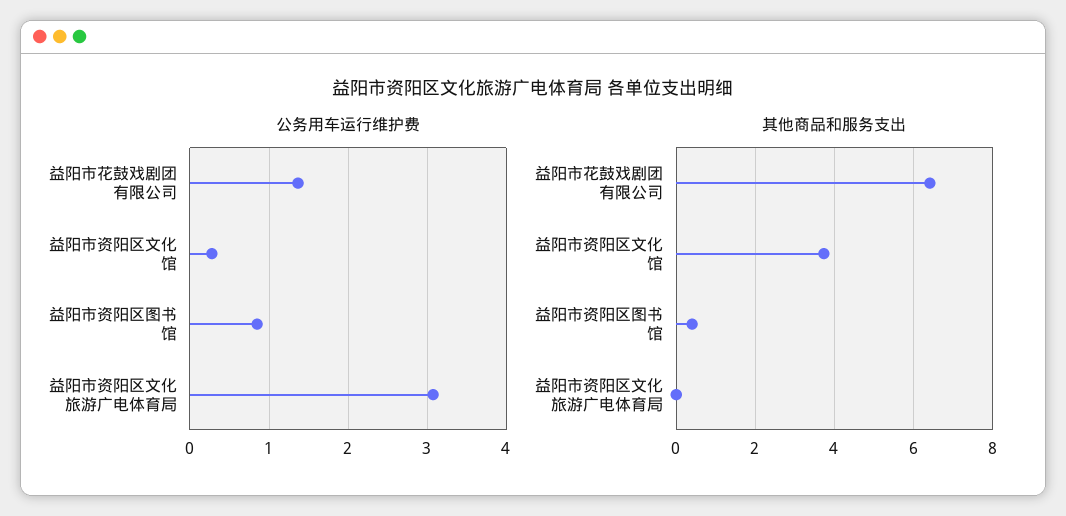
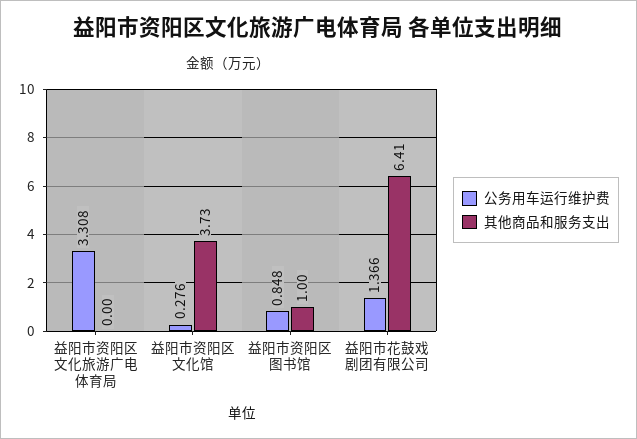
公务用车运行维护费, 益阳市资阳区文化旅游广电体育局: 3.1 -> 3.308
其他商品和服务支出, 益阳市资阳区图书馆: 0.4 -> 1

